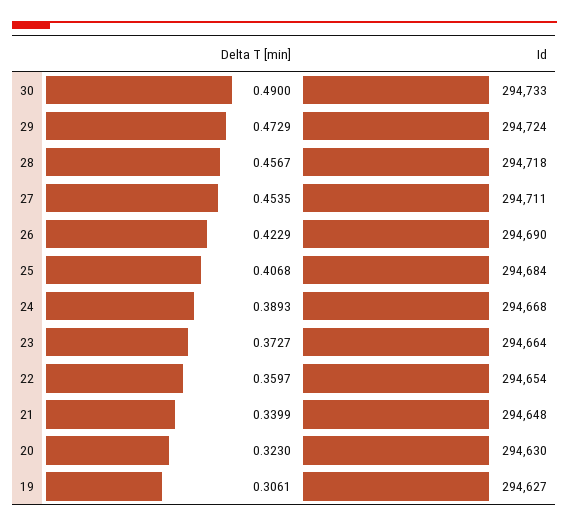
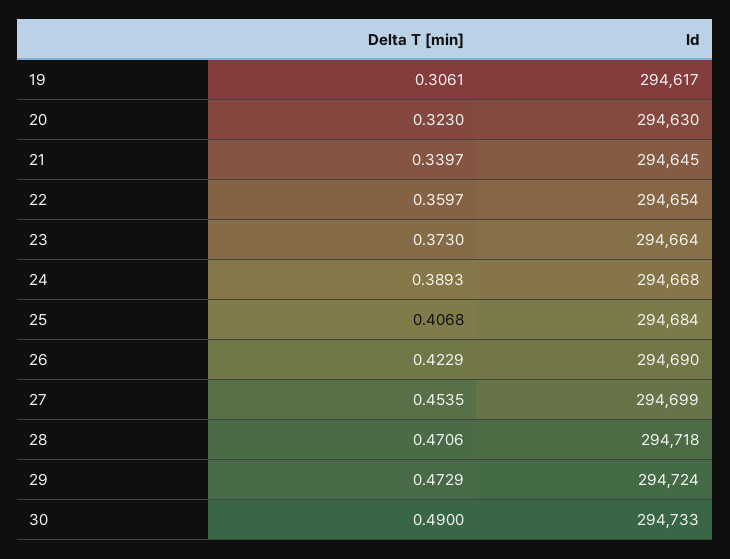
Delta T [min], 28: 0.4567 -> 0.4706
Id, 27: 294711 -> 294699
Delta T [min], 23: 0.3727 -> 0.373
Delta T [min], 21: 0.3399 -> 0.3397
Id, 21: 294648 -> 294645
Id, 19: 294627 -> 294617

